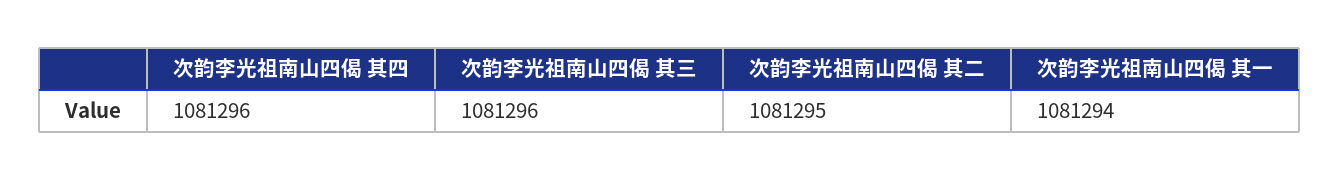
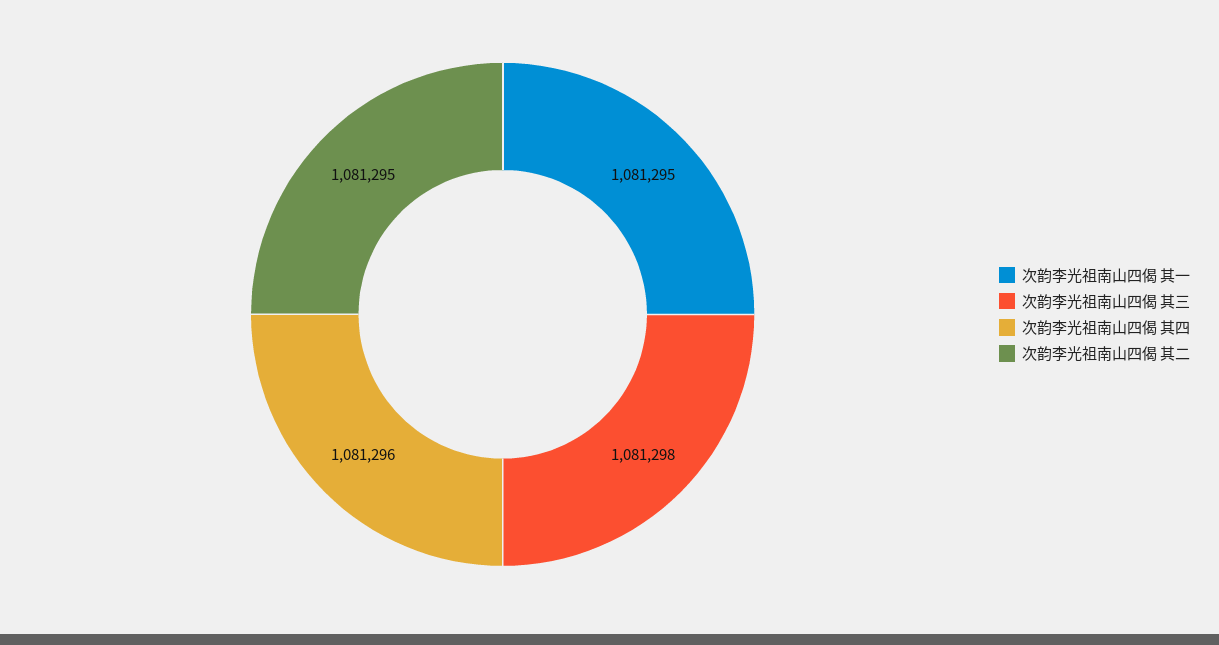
次韵李光祖南山四偈 其三: 1081296 -> 1081298
次韵李光祖南山四偈 其一: 1081294 -> 1081295

